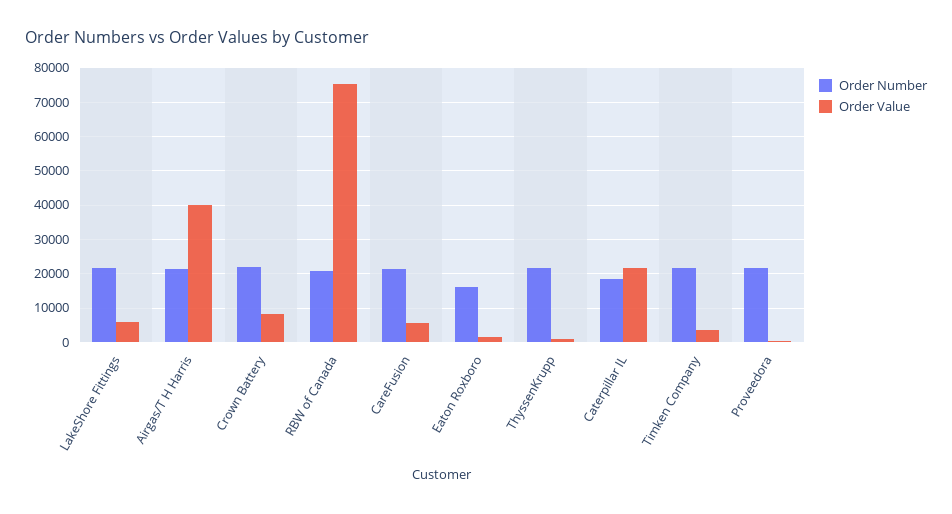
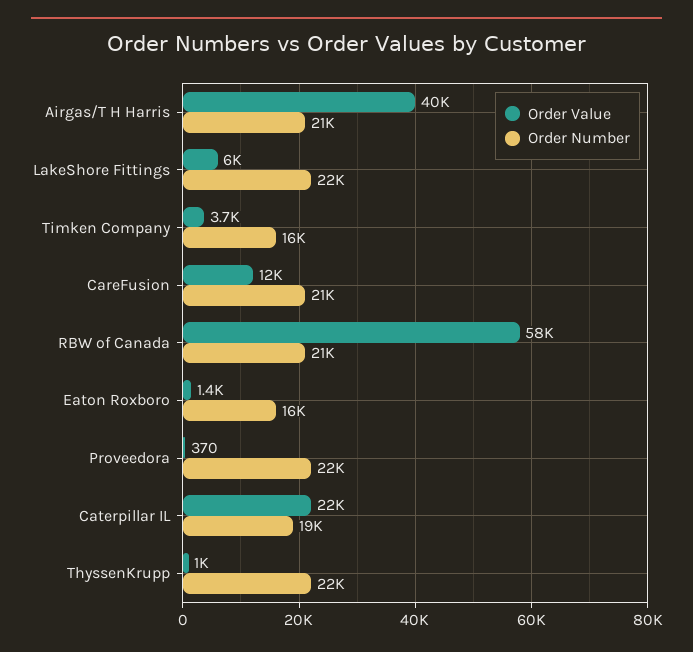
Order Number, Crown Battery: 22000 -> none
Order Value, Crown Battery: 8000 -> none
Order Value, RBW of Canada: 76000 -> 58000
Order Value, CareFusion: 6000 -> 12000
Order Number, Timken Company: 22000 -> 16000

